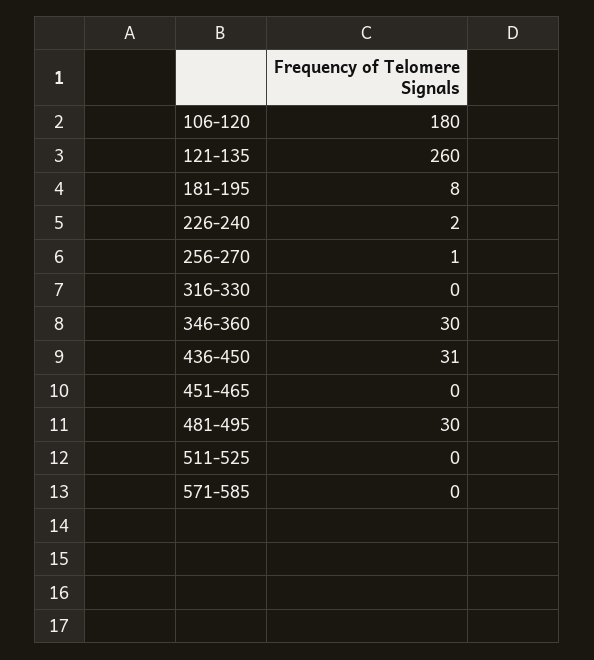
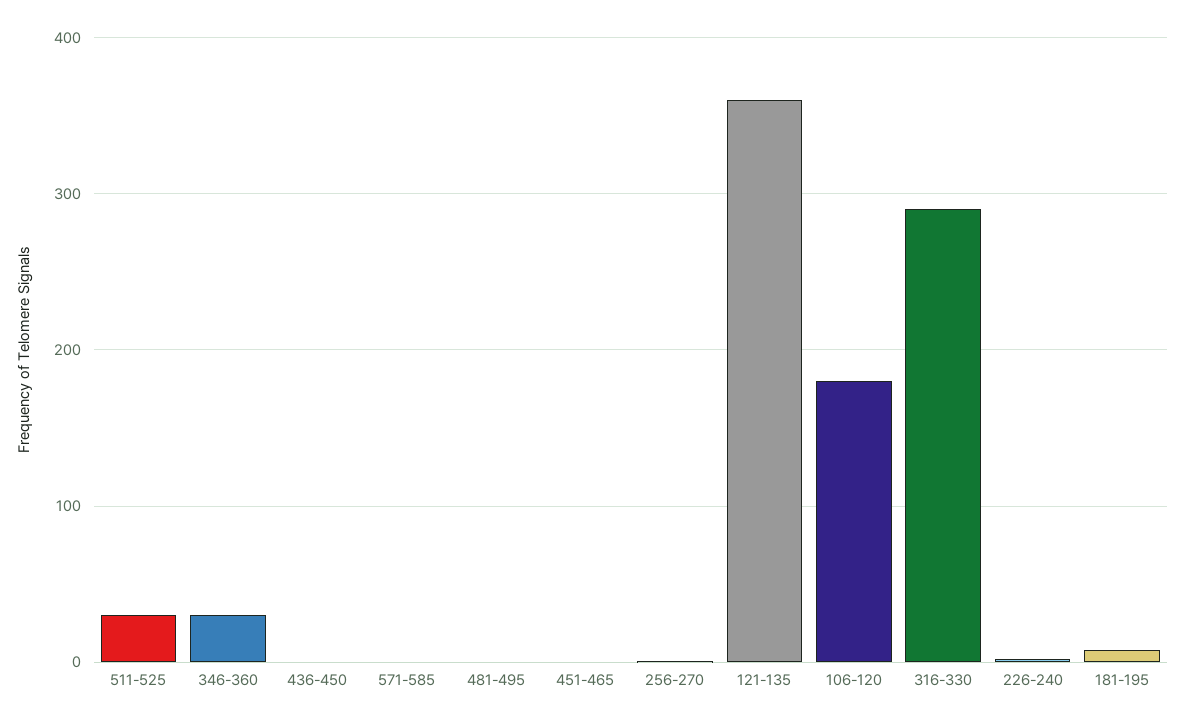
121-135: 260 -> 360
316-330: 0 -> 290
436-450: 31 -> 0
481-495: 30 -> 0
511-525: 0 -> 30

